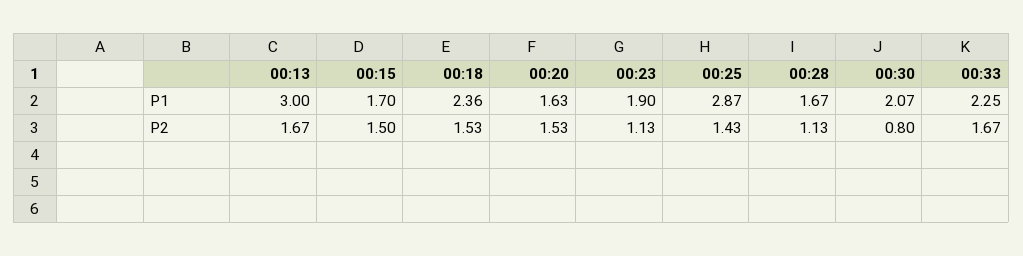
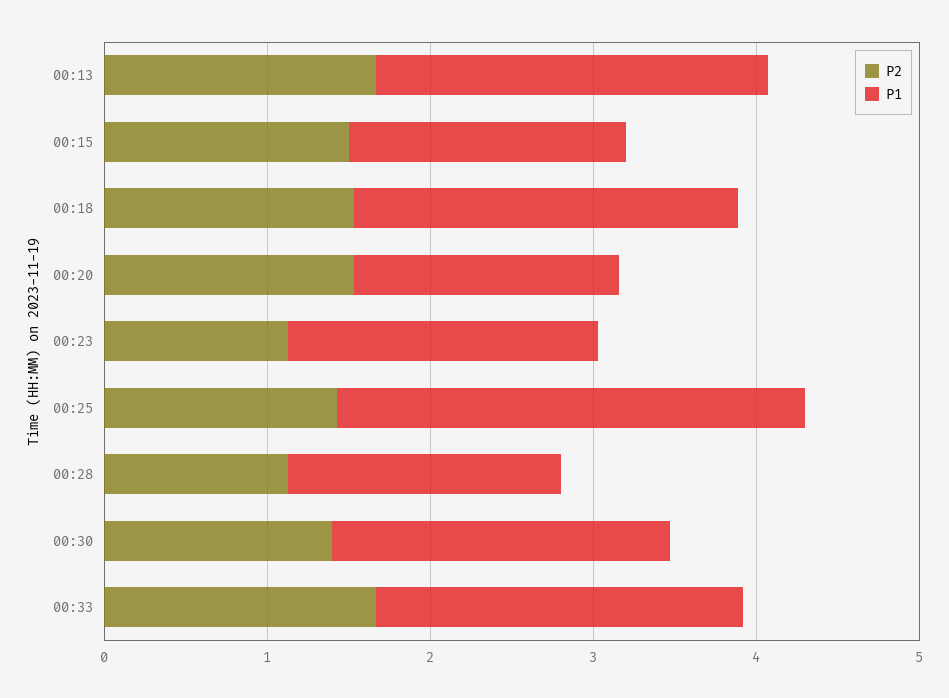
P1, 00:13: 3 -> 2.4
P2, 00:30: 0.8 -> 1.4

